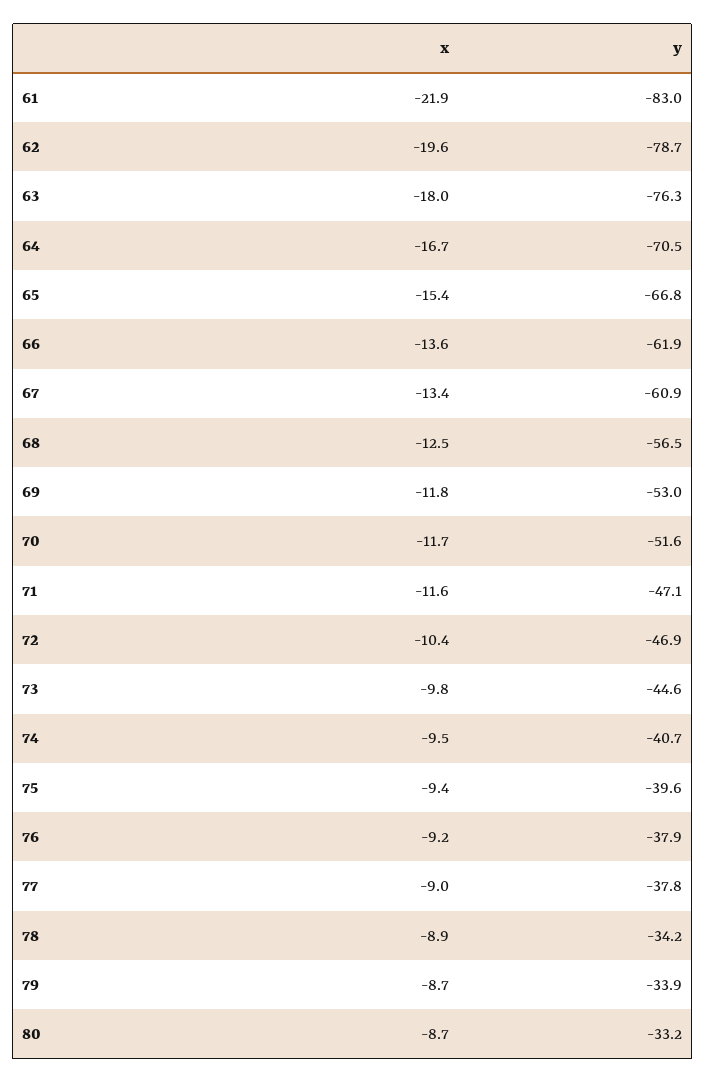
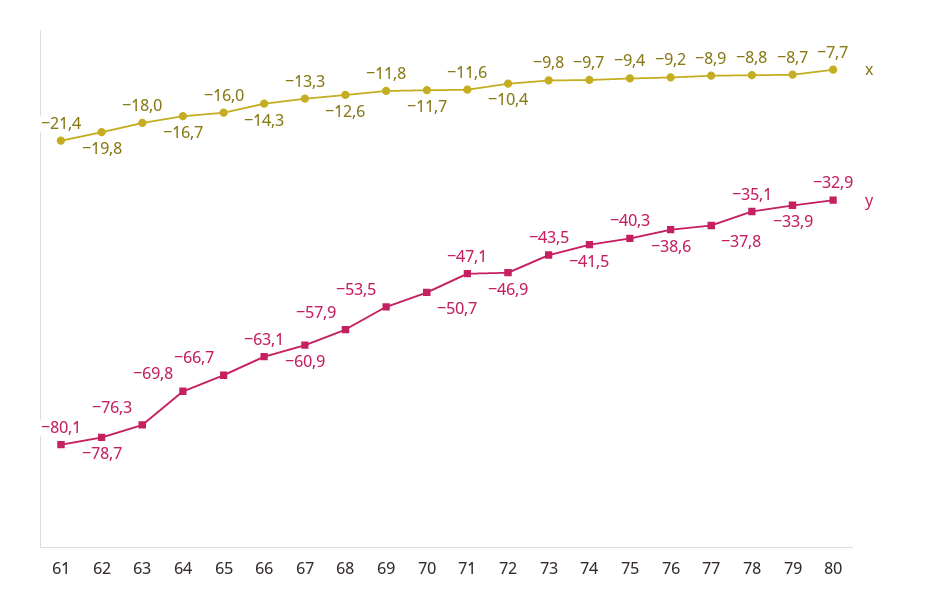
x, 61: -21.9 -> -21.4
y, 61: -83 -> -80.1
x, 62: -19.6 -> -19.8
y, 64: -70.5 -> -69.8
x, 65: -15.4 -> -16
y, 65: -66.8 -> -66.7
x, 66: -13.6 -> -14.3
y, 66: -61.9 -> -63.1
x, 67: -13.4 -> -13.3
x, 68: -12.5 -> -12.6
y, 68: -56.5 -> -57.9
y, 69: -53 -> -53.5
y, 70: -51.6 -> -50.7
y, 73: -44.6 -> -43.5
x, 74: -9.5 -> -9.7
y, 74: -40.7 -> -41.5
y, 75: -39.6 -> -40.3
y, 76: -37.9 -> -38.6
x, 77: -9 -> -8.9
x, 78: -8.9 -> -8.8
y, 78: -34.2 -> -35.1
x, 80: -8.7 -> -7.7
y, 80: -33.2 -> -32.9

